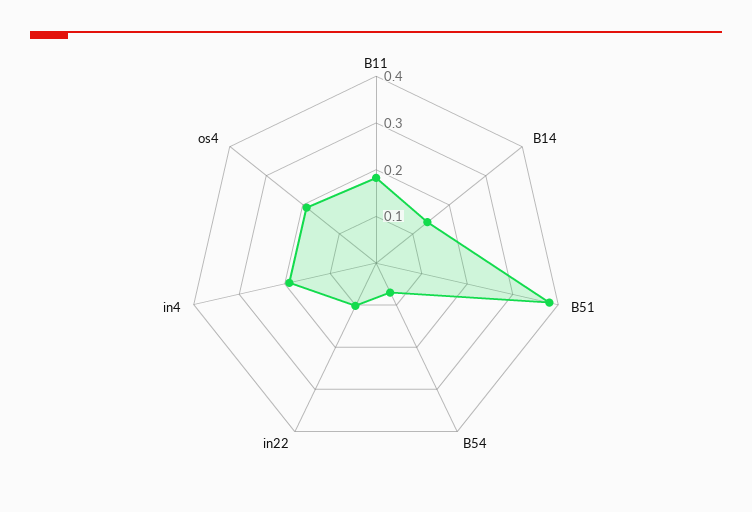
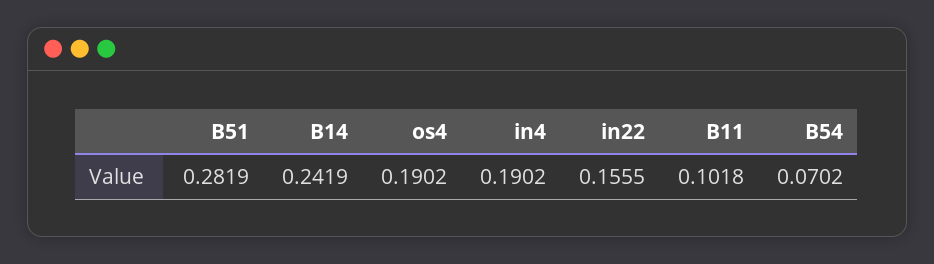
B11: 0.18 -> 0.1018
B14: 0.14 -> 0.2419
B51: 0.38 -> 0.2819
in22: 0.1 -> 0.1555

